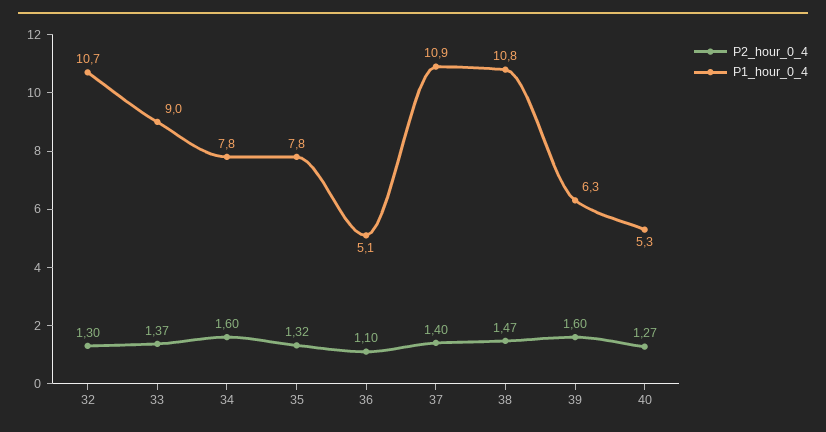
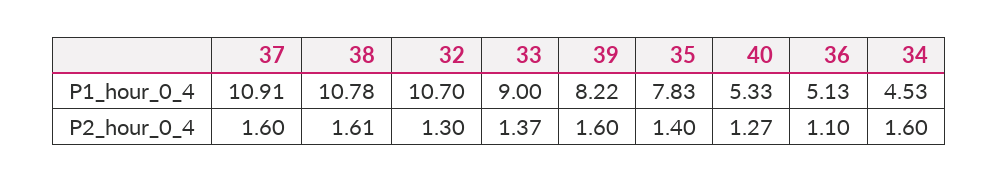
P1_hour_0_4, 34: 7.8 -> 4.53
P2_hour_0_4, 35: 1.32 -> 1.4
P2_hour_0_4, 37: 1.4 -> 1.6
P2_hour_0_4, 38: 1.47 -> 1.61
P1_hour_0_4, 39: 6.3 -> 8.22

